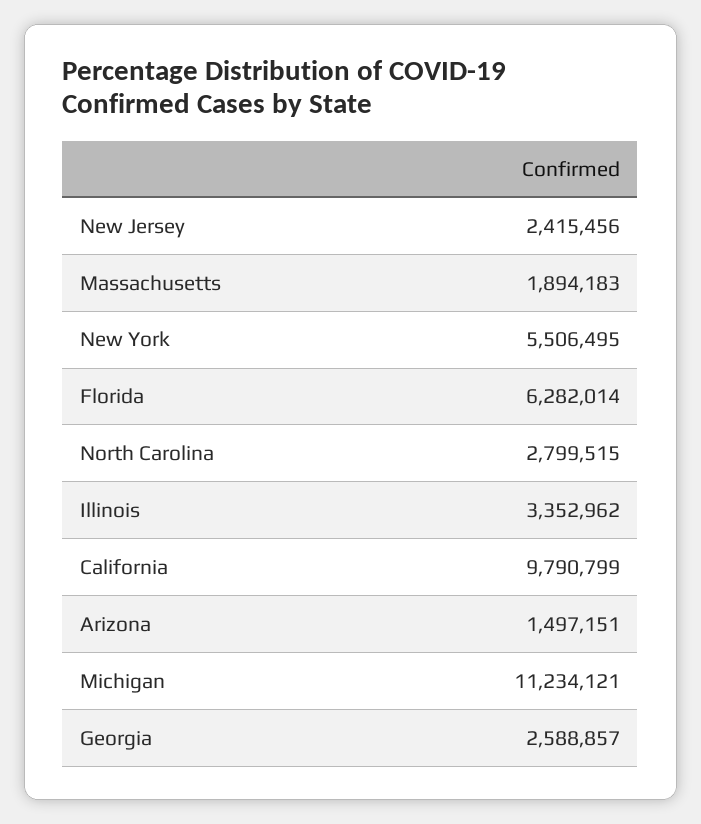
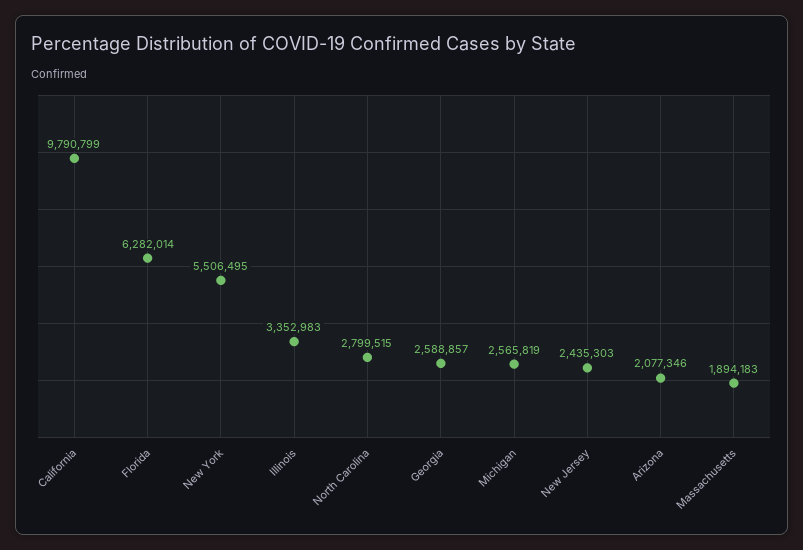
New Jersey: 2415456 -> 2435303
Illinois: 3352962 -> 3352983
Arizona: 1497151 -> 2077346
Michigan: 11234121 -> 2565819

